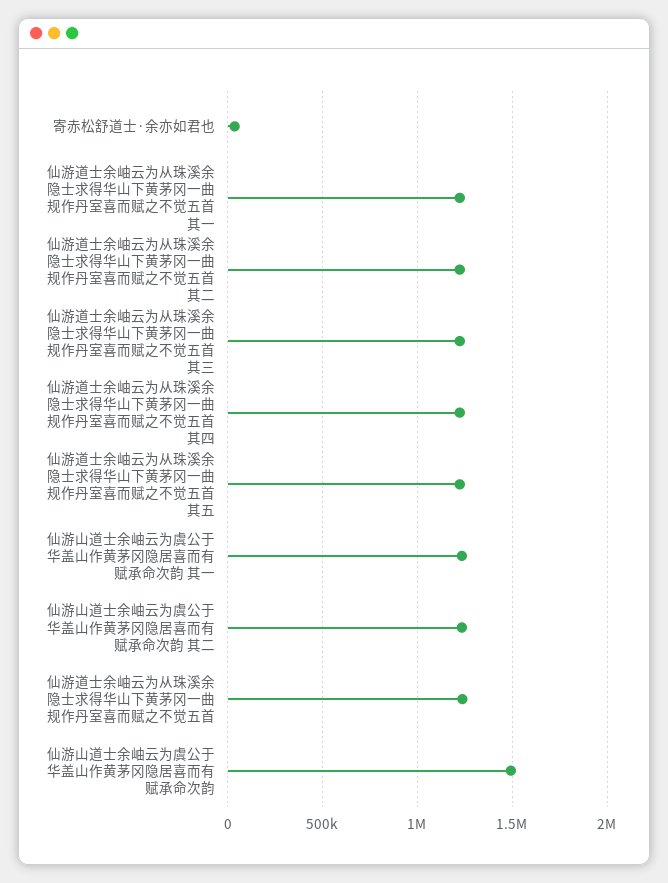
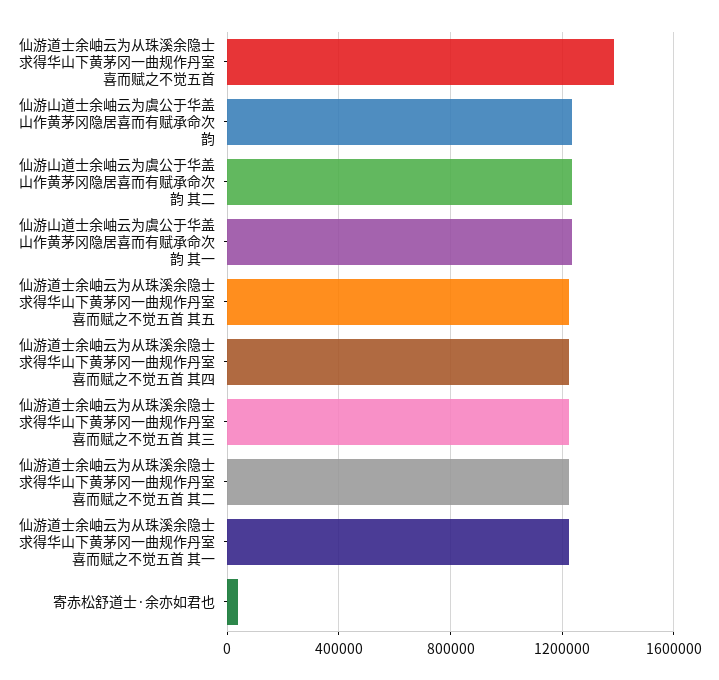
仙游道士余岫云为从珠溪余隐士求得华山下黄茅冈一曲规作丹室喜而赋之不觉五首: 1250000 -> 1400000
仙游山道士余岫云为虞公于华盖山作黄茅冈隐居喜而有赋承命次韵: 1500000 -> 1250000

